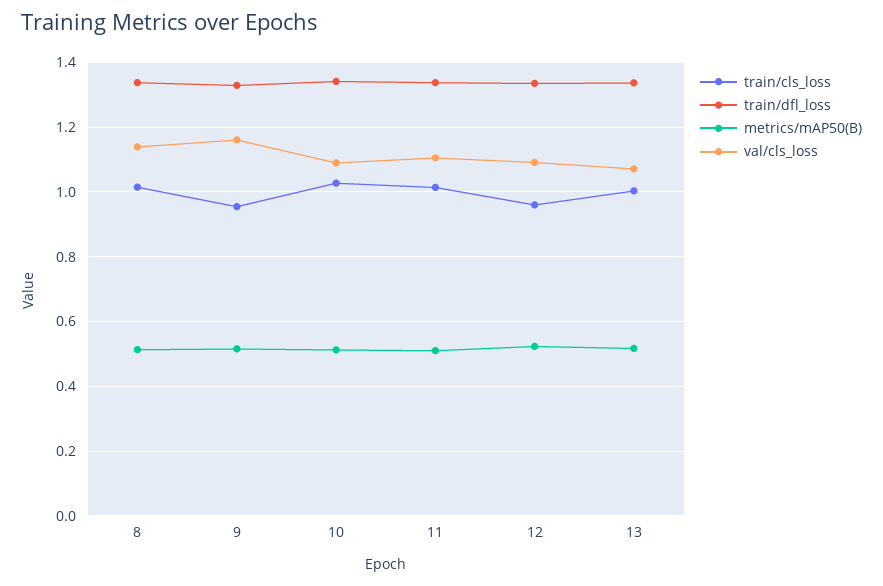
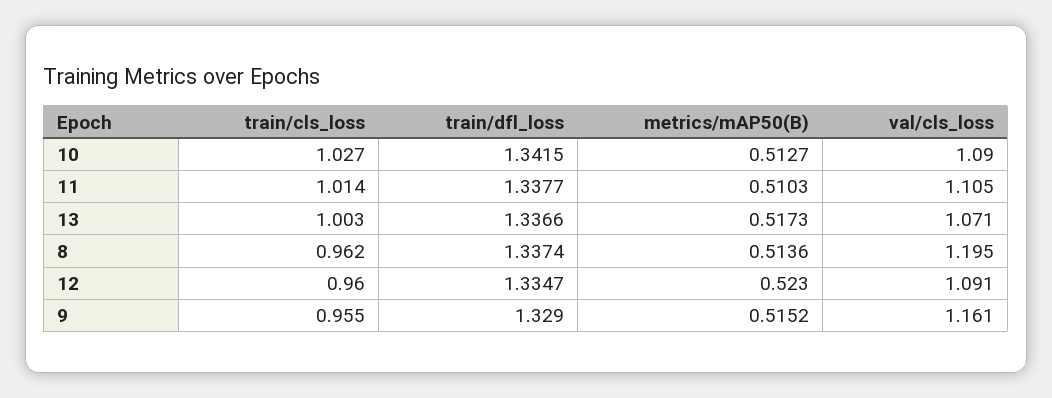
train/cls_loss, 8: 1.02 -> 0.962
val/cls_loss, 8: 1.14 -> 1.195

